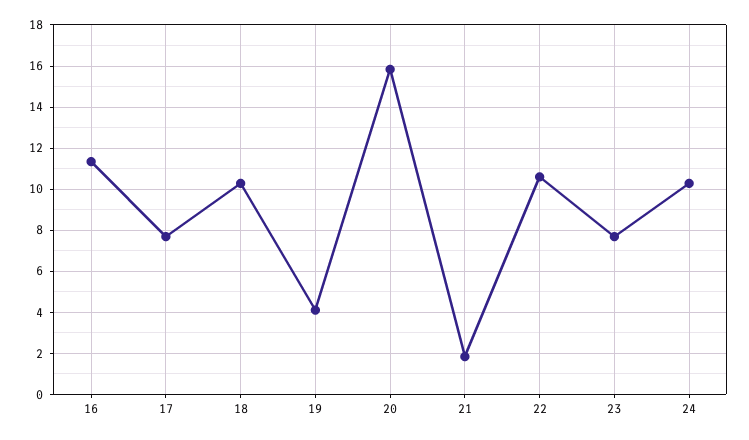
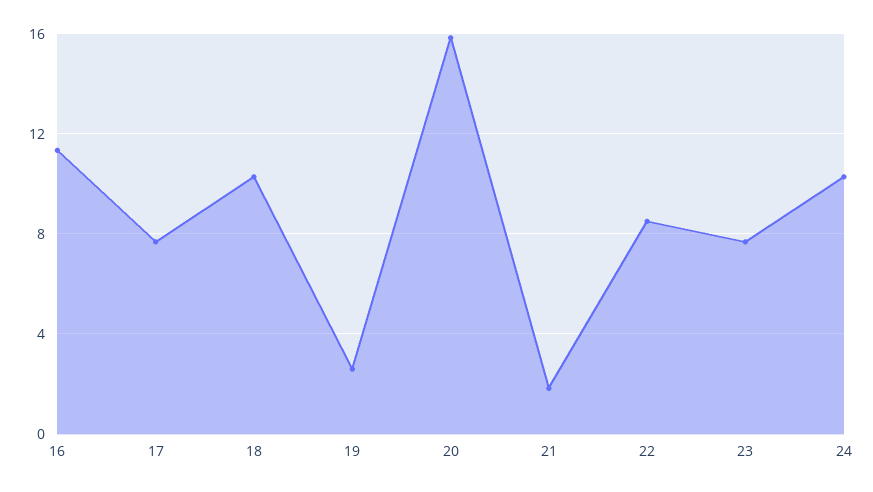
19: 4 -> 2.5
22: 10.5 -> 8.5

